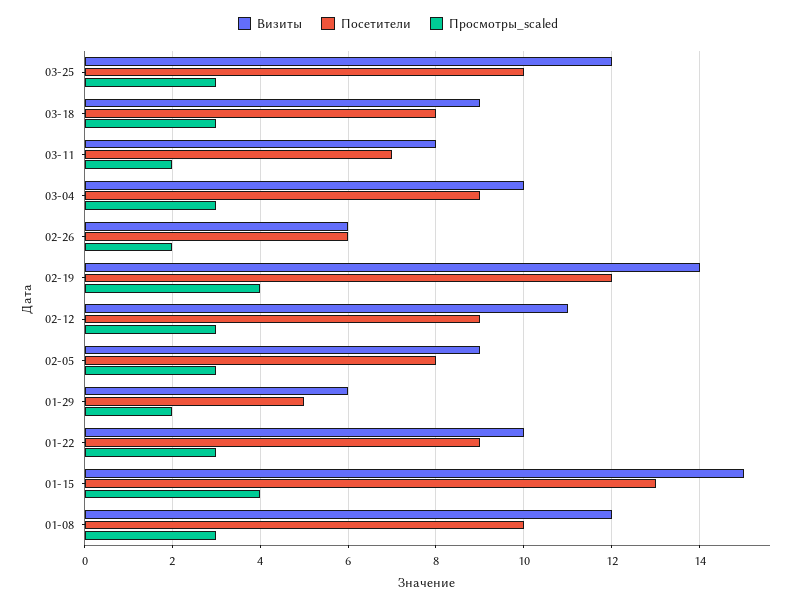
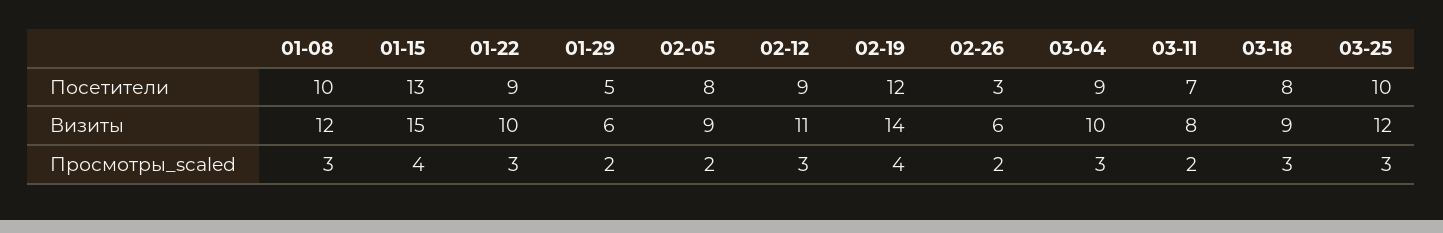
Посетители, 02-26: 6 -> 3
Просмотры_scaled, 02-05: 3 -> 2

